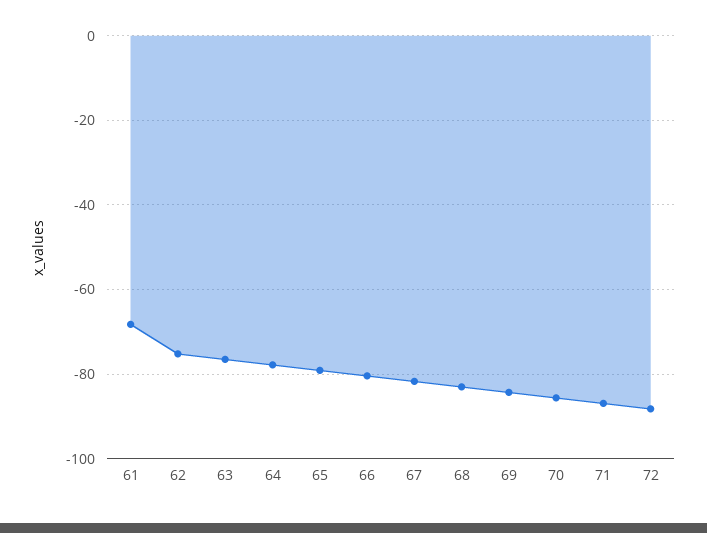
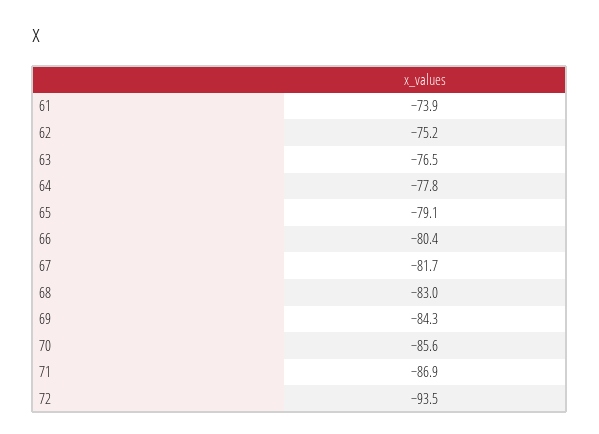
61: -68 -> -73.9
72: -88 -> -93.5

